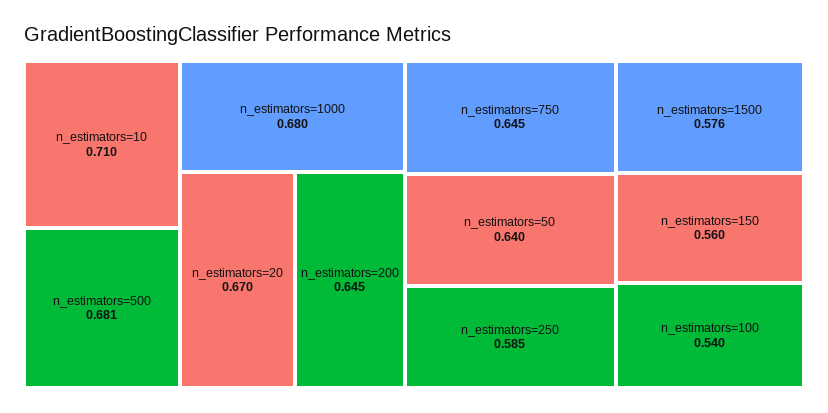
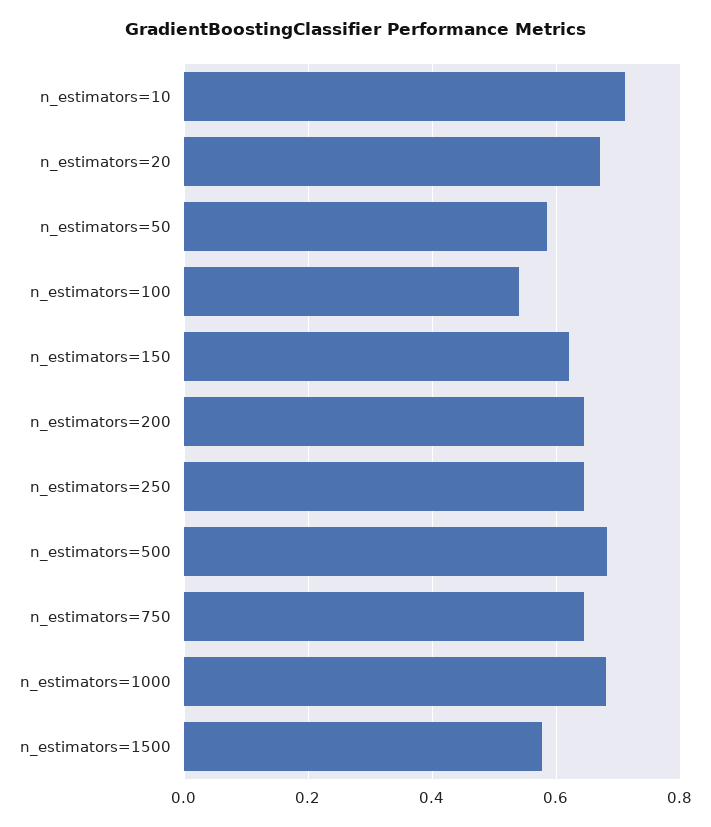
n_estimators=50: 0.64 -> 0.58
n_estimators=250: 0.585 -> 0.64
n_estimators=150: 0.56 -> 0.62

